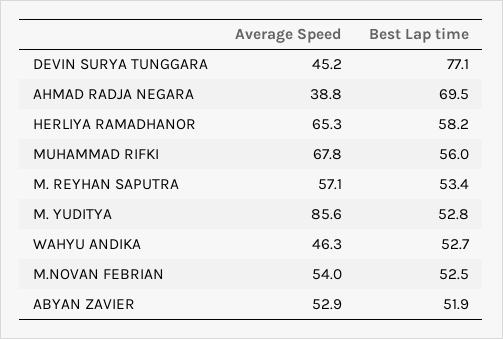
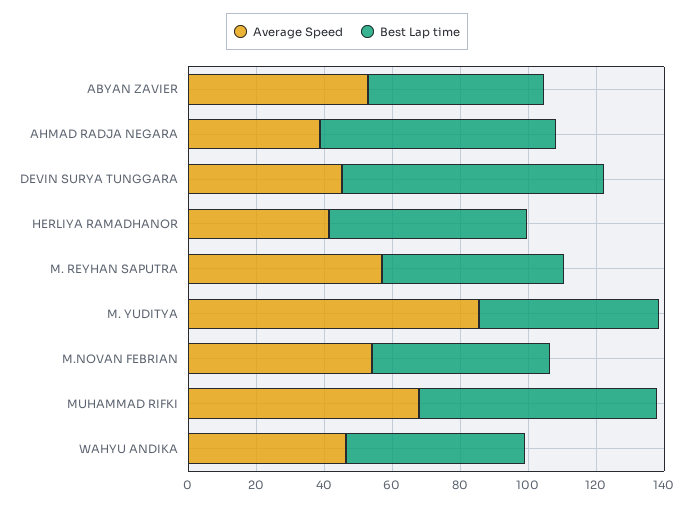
Average Speed, HERLIYA RAMADHANOR: 65.3 -> 40
Best Lap time, MUHAMMAD RIFKI: 56 -> 70

